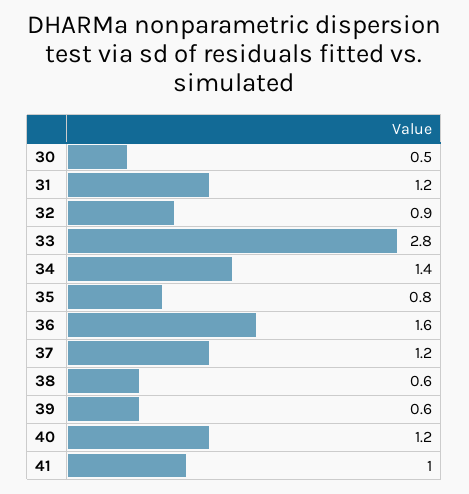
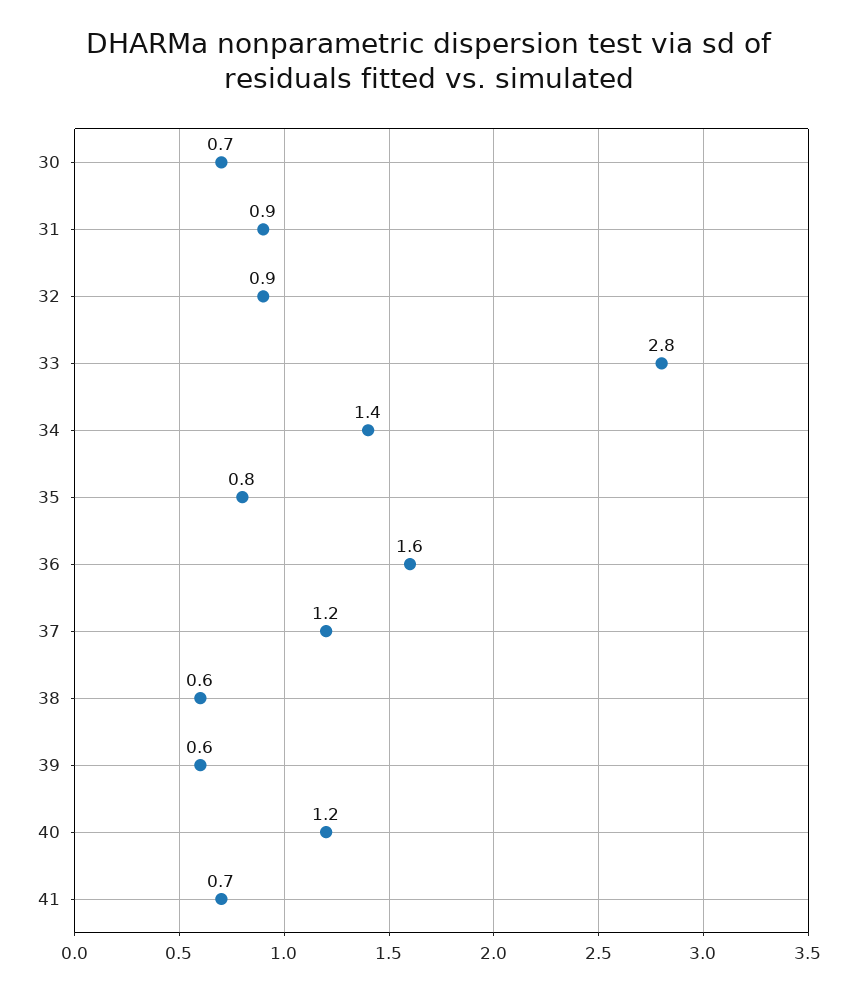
30: 0.5 -> 0.7
31: 1.2 -> 0.9
41: 1 -> 0.7

